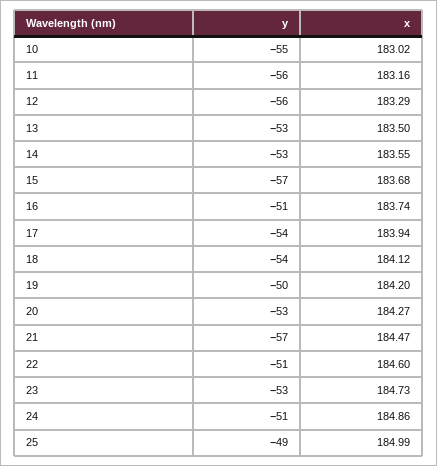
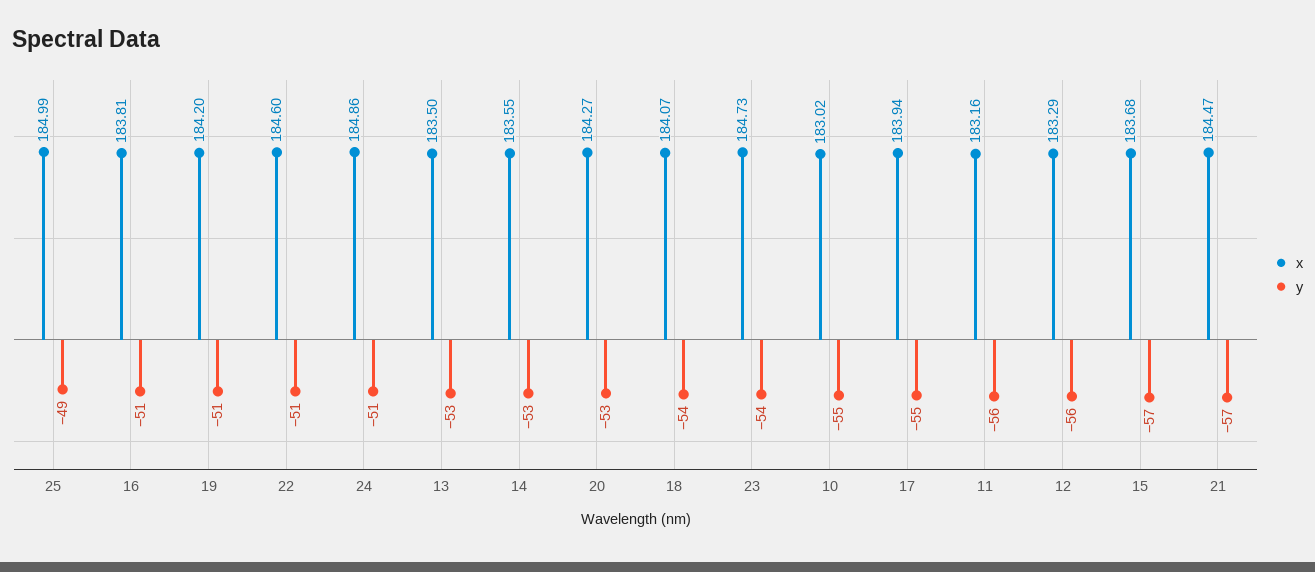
x, 16: 183.74 -> 183.81
y, 17: -54 -> -55
x, 18: 184.12 -> 184.07
y, 19: -50 -> -51
y, 23: -53 -> -54

